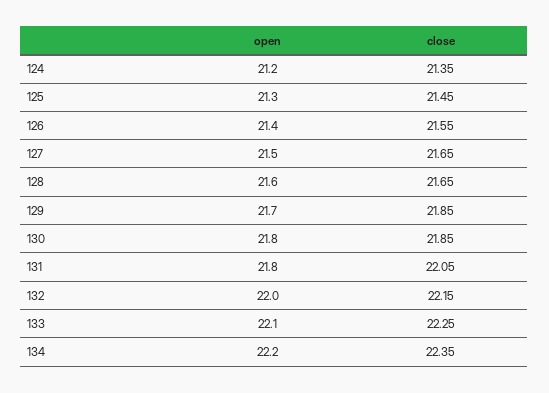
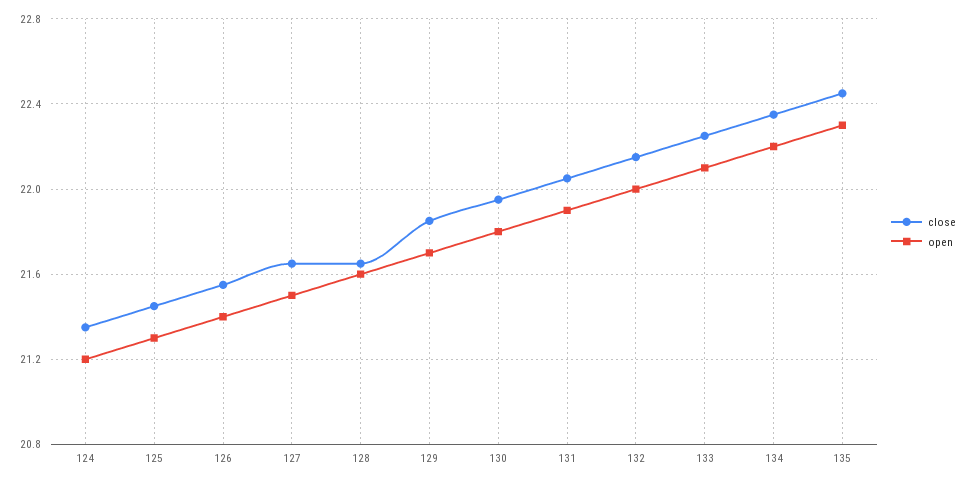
close, 130: 21.85 -> 21.95
open, 131: 21.8 -> 21.9
close, 135: none -> 22.45
open, 135: none -> 22.3

